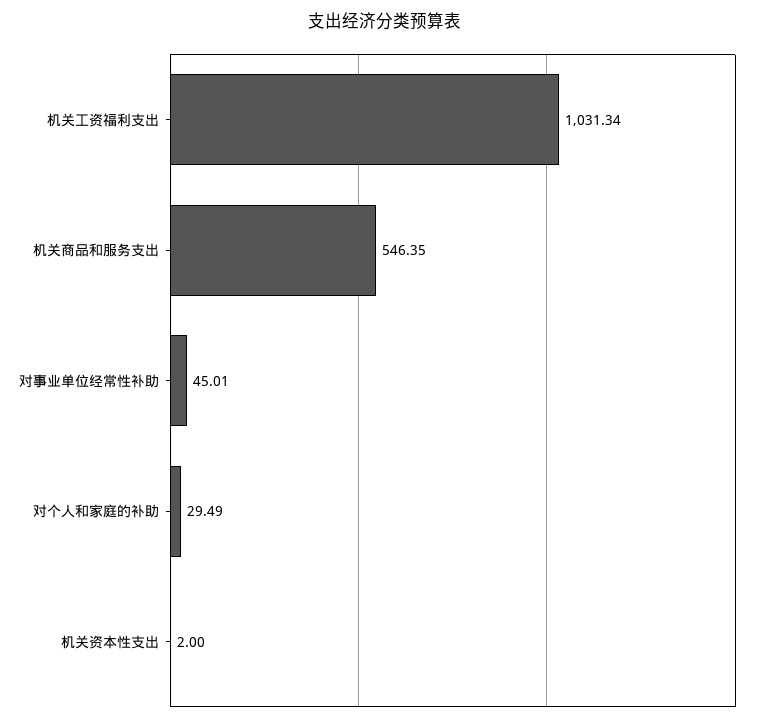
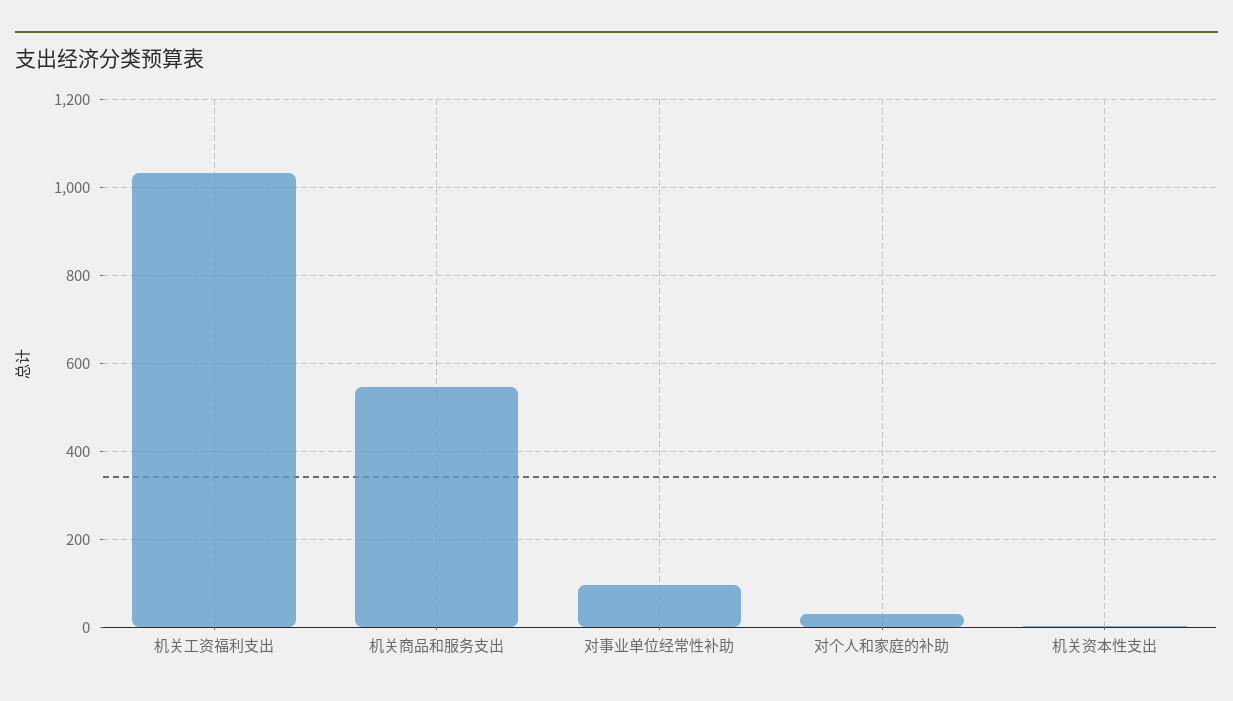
对事业单位经常性补助: 45.01 -> 100

